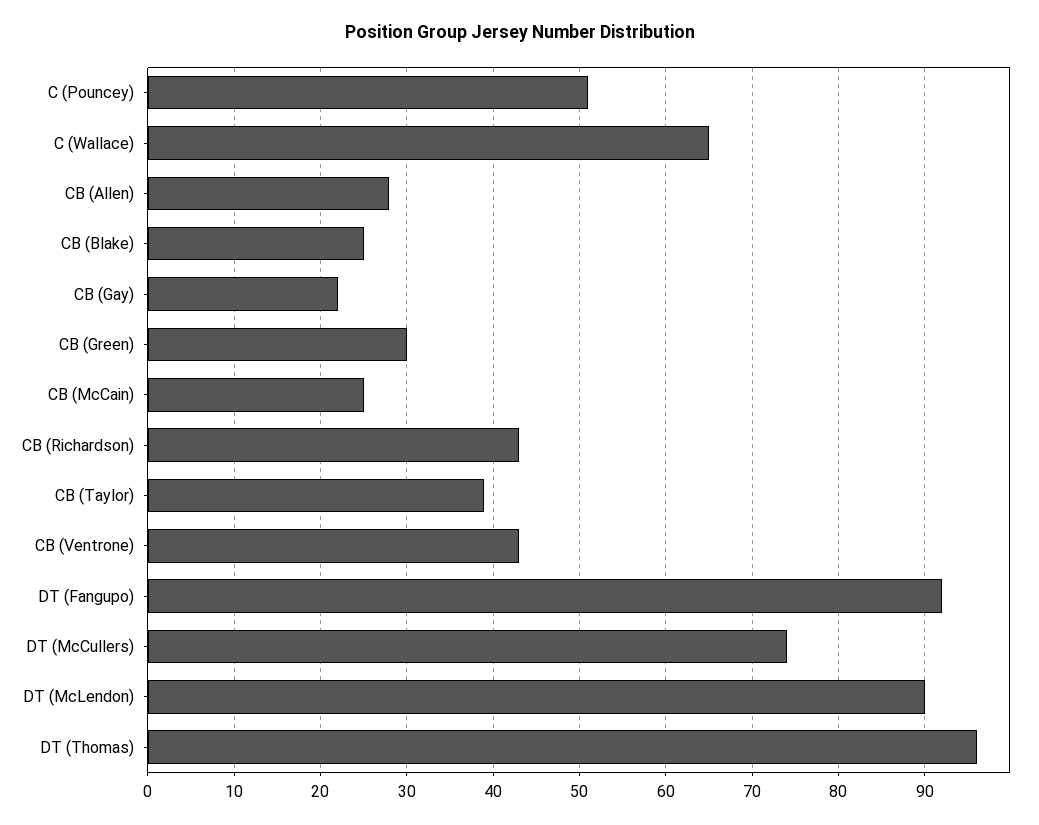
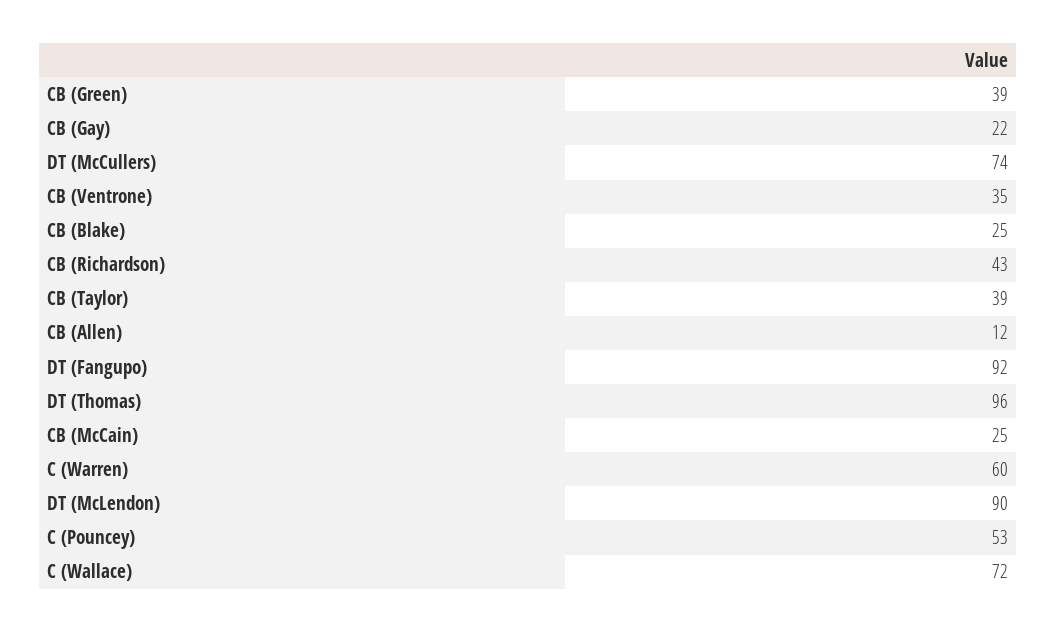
C (Pouncey): 51 -> 53
C (Wallace): 65 -> 72
CB (Allen): 28 -> 12
CB (Green): 30 -> 39
CB (Ventrone): 43 -> 35
C (Warren): none -> 60

